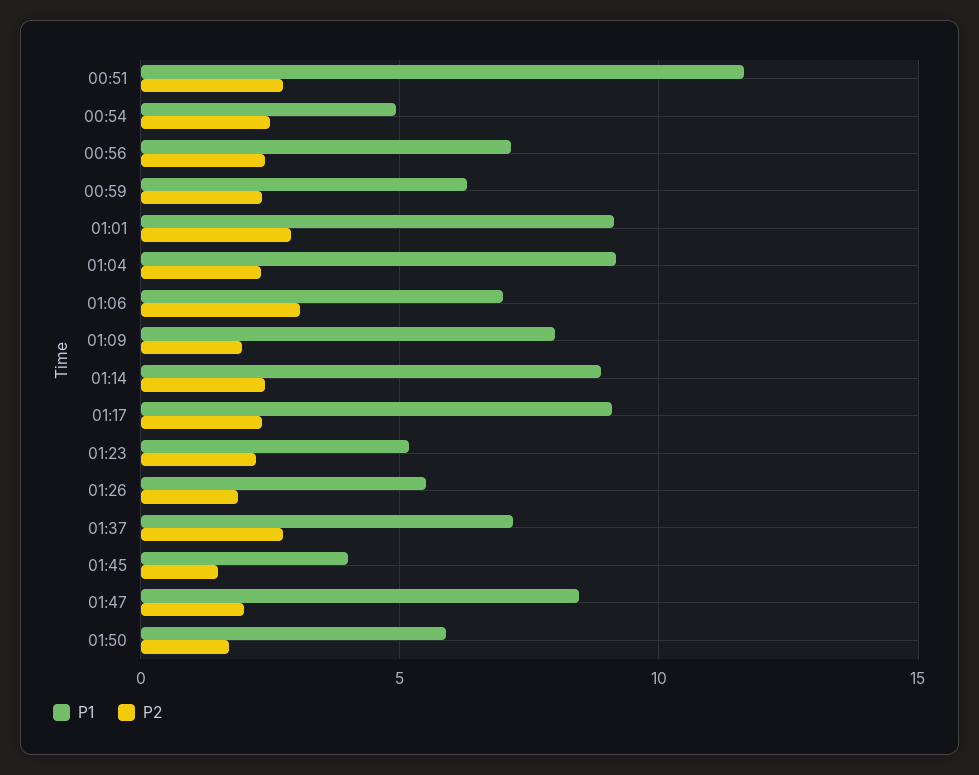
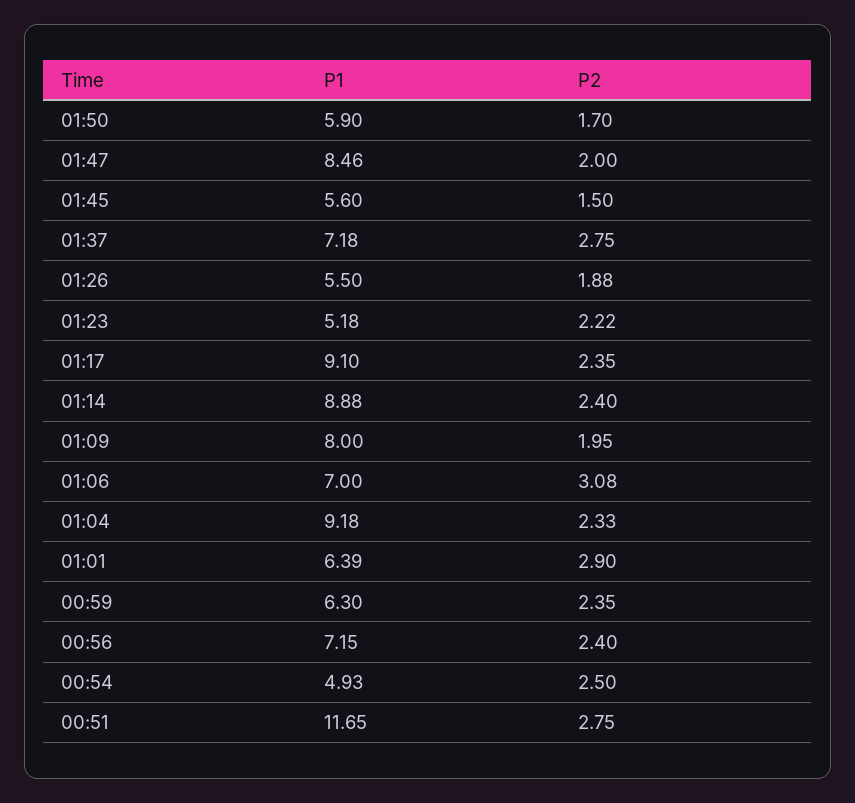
P1, 01:01: 9 -> 6.39
P1, 01:45: 4 -> 5.6

